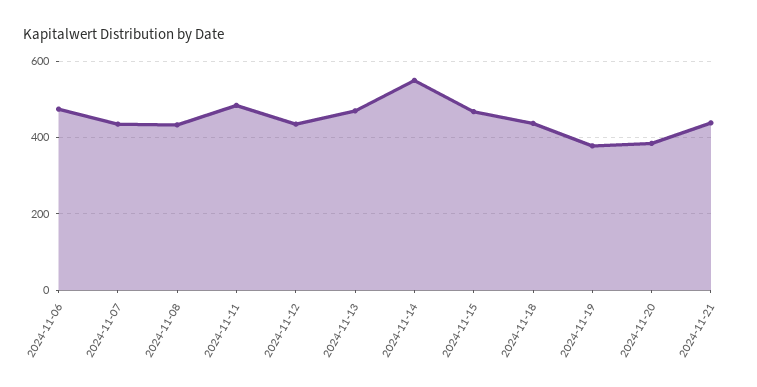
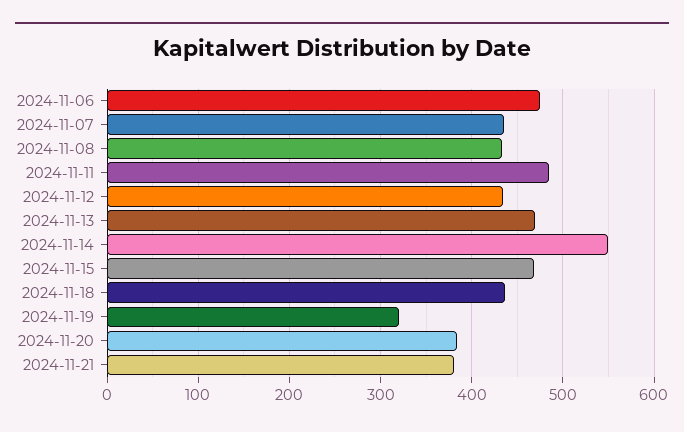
2024-11-19: 380 -> 320
2024-11-21: 440 -> 380

